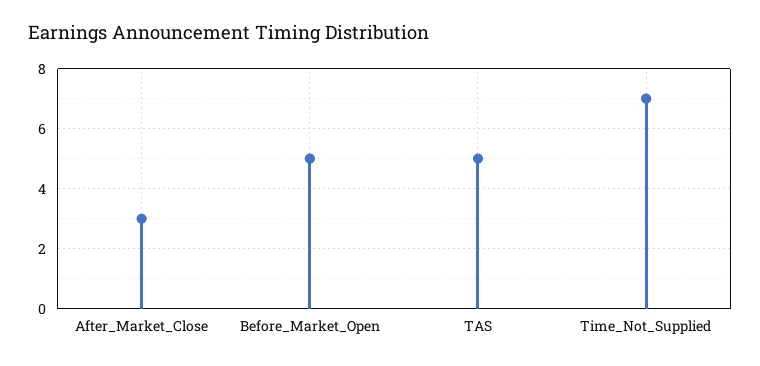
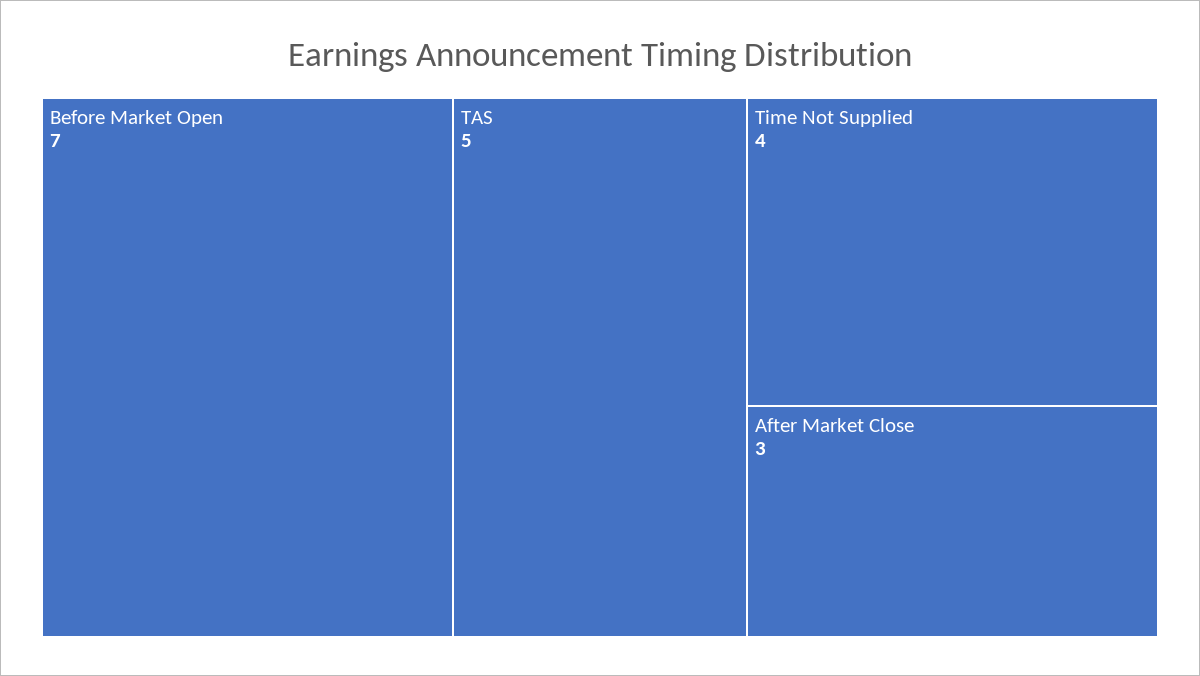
Before_Market_Open: 5 -> 7
Time_Not_Supplied: 7 -> 4

